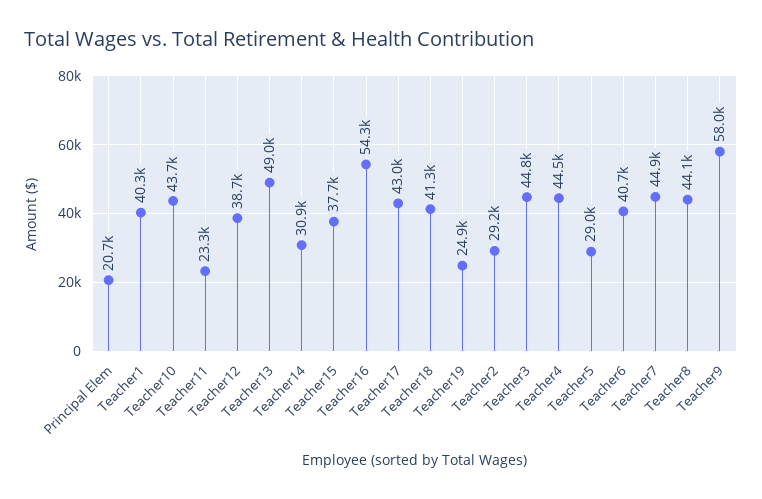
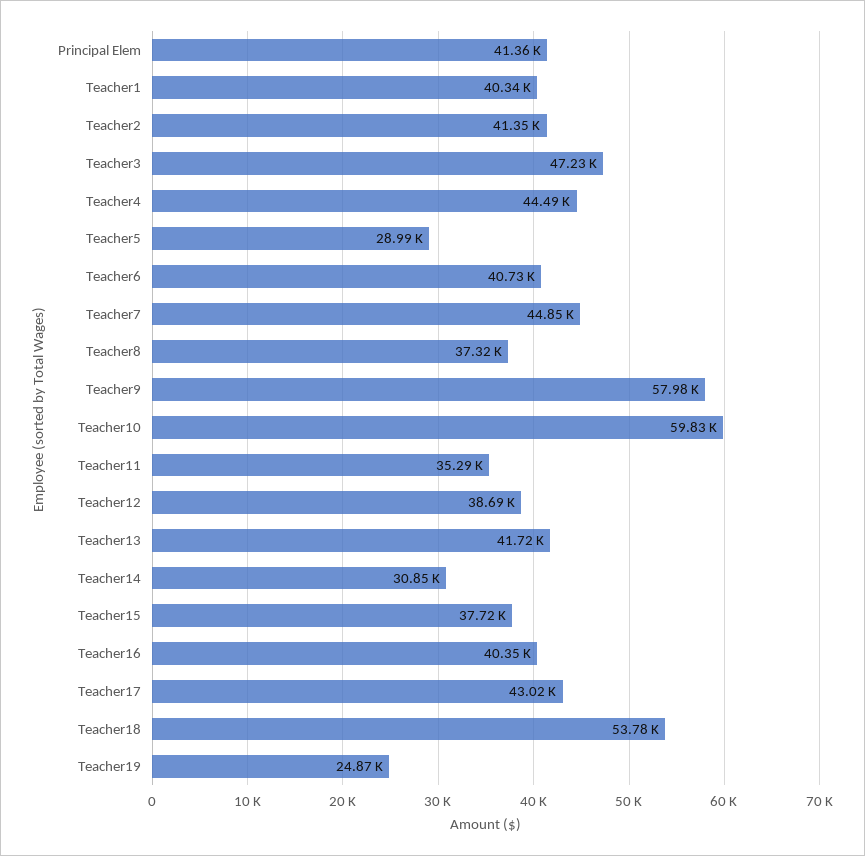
Principal Elem: 20700 -> 41360
Teacher10: 43700 -> 59830
Teacher11: 23300 -> 35290
Teacher13: 49000 -> 41720
Teacher16: 54300 -> 40350
Teacher18: 41300 -> 53780
Teacher2: 29200 -> 41350
Teacher3: 44800 -> 47230
Teacher8: 44100 -> 37320

